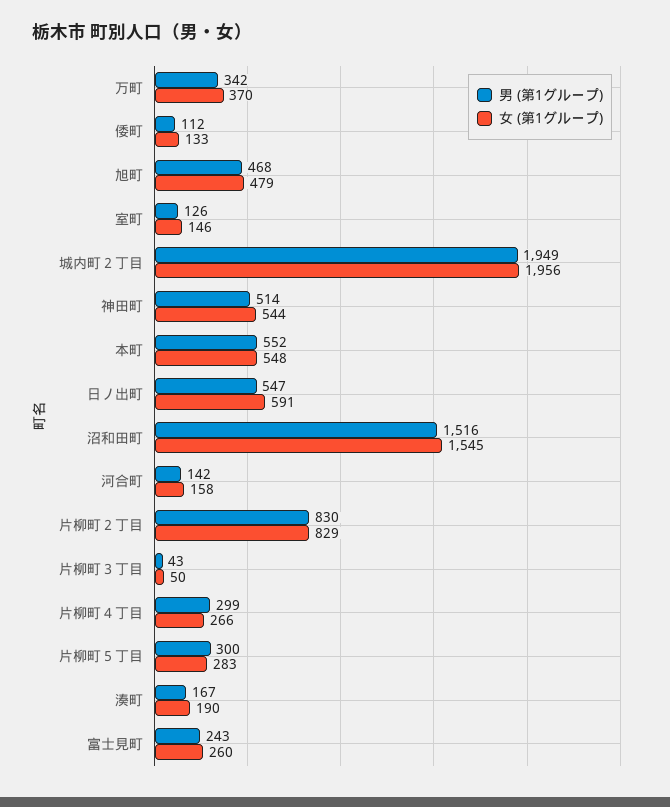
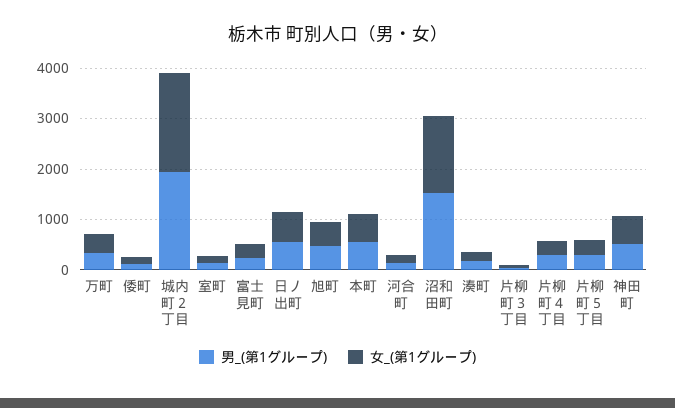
男 (第1グループ), 片柳町２丁目: 830 -> none
女 (第1グループ), 片柳町２丁目: 829 -> none

